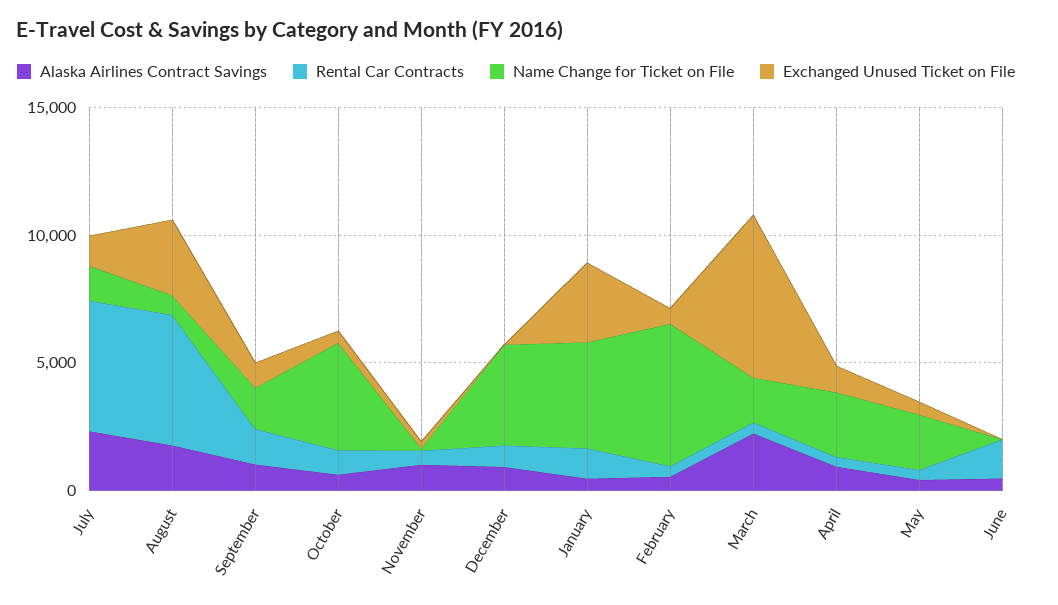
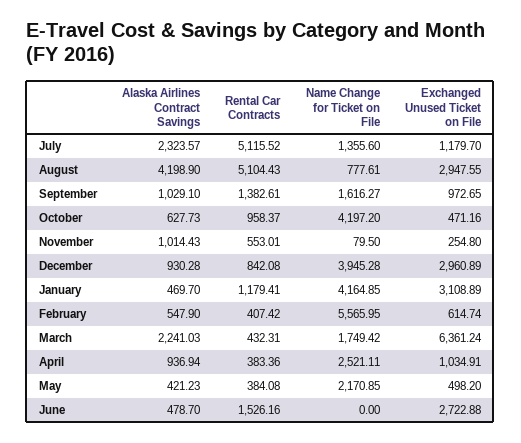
Alaska Airlines Contract Savings, August: 2000 -> 4198.9
Exchanged Unused Ticket on File, December: 0 -> 2960.89
Exchanged Unused Ticket on File, June: 0 -> 2722.88

